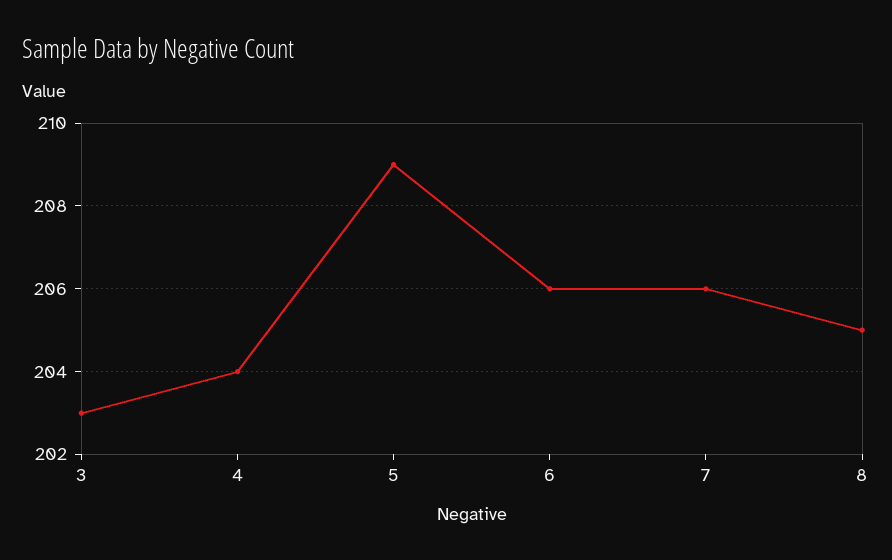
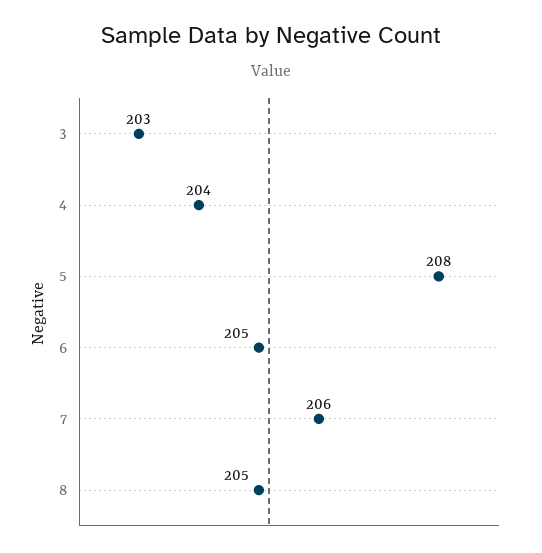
5: 209 -> 208
6: 206 -> 205

